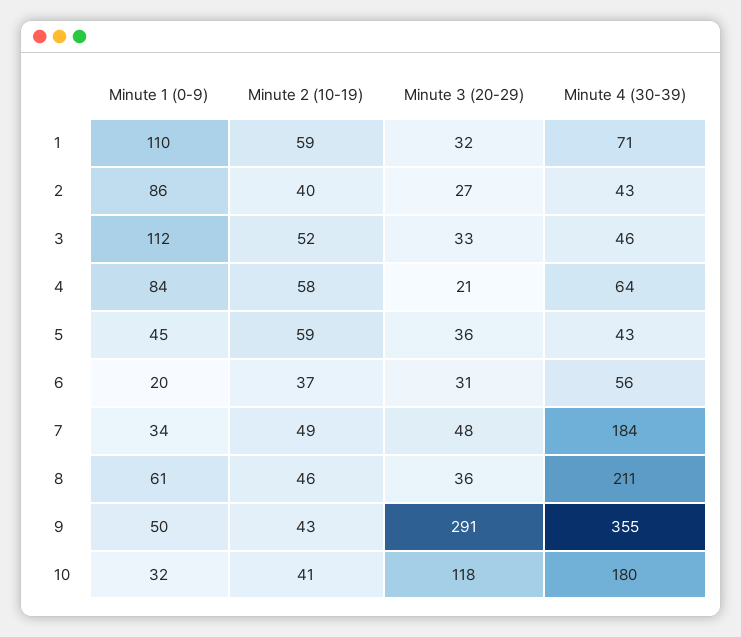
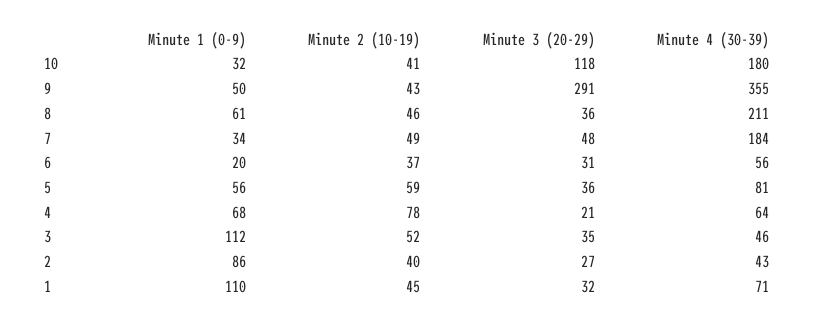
Minute 2 (10-19), 1: 59 -> 45
Minute 3 (20-29), 3: 33 -> 35
Minute 1 (0-9), 4: 84 -> 68
Minute 2 (10-19), 4: 58 -> 78
Minute 1 (0-9), 5: 45 -> 56
Minute 4 (30-39), 5: 43 -> 81

